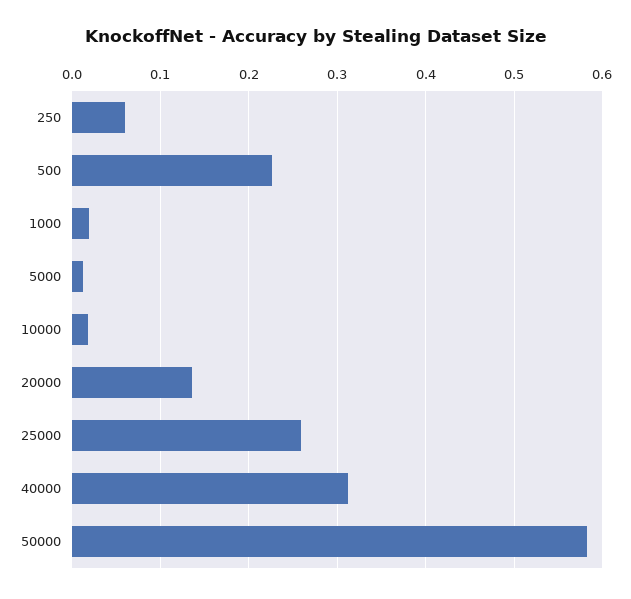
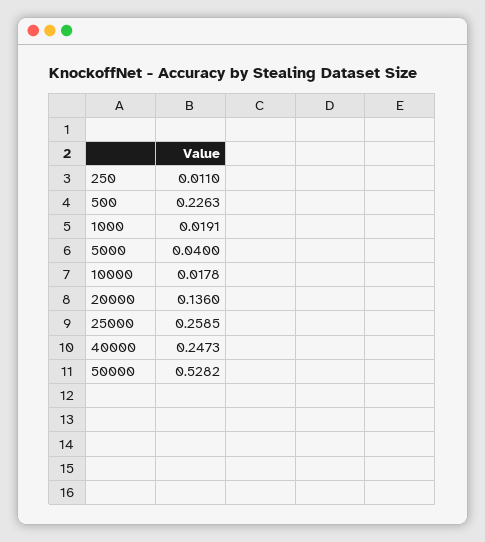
250: 0.06 -> 0.011
5000: 0.01 -> 0.04
40000: 0.31 -> 0.2473
50000: 0.58 -> 0.5282

